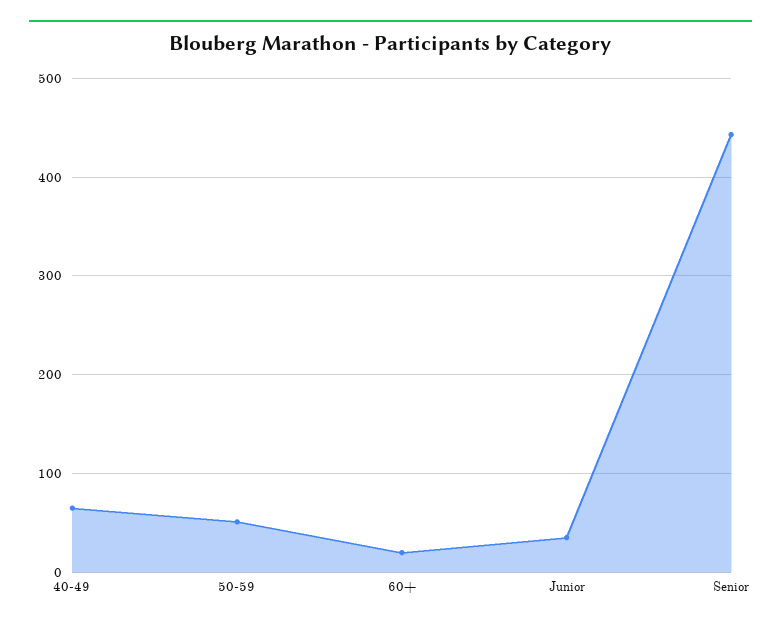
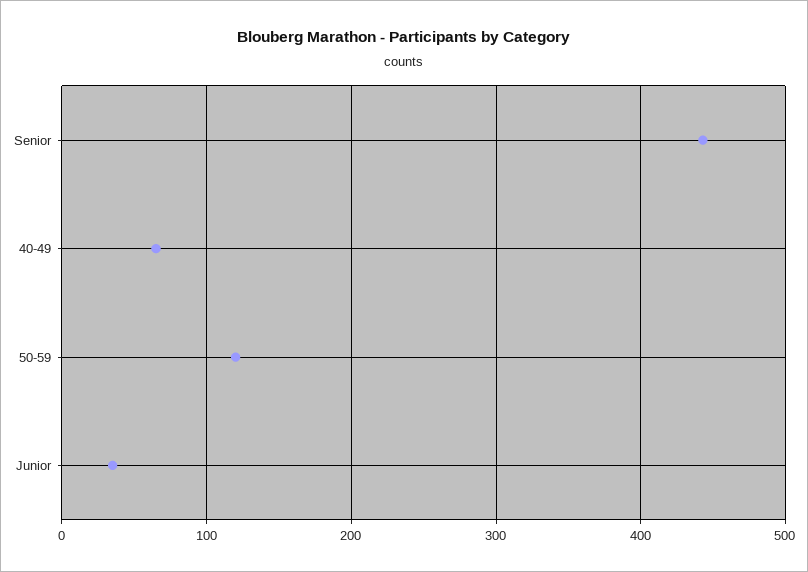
50-59: 50 -> 120
60+: 20 -> none

